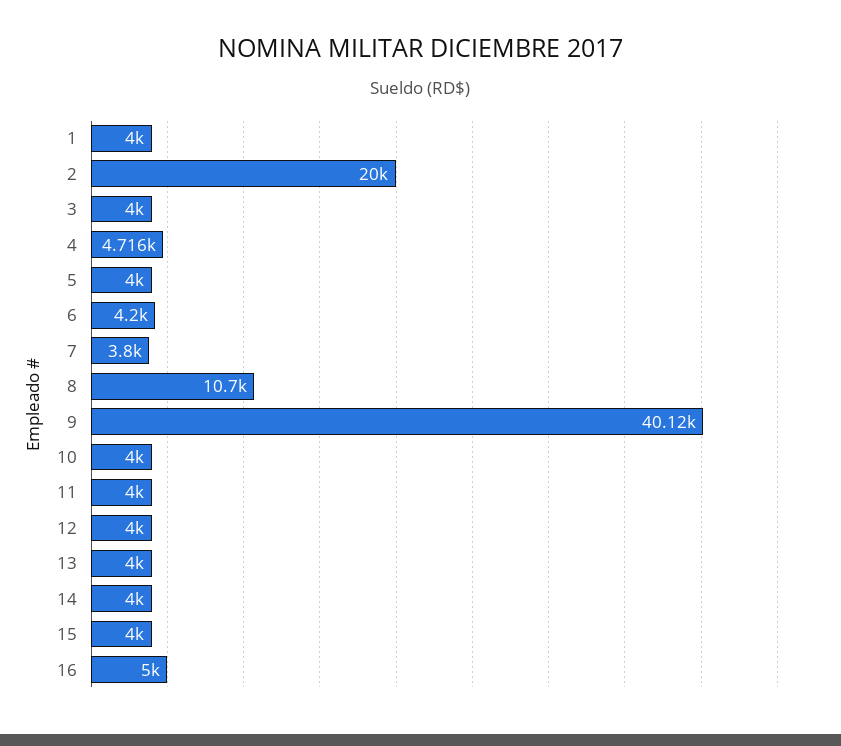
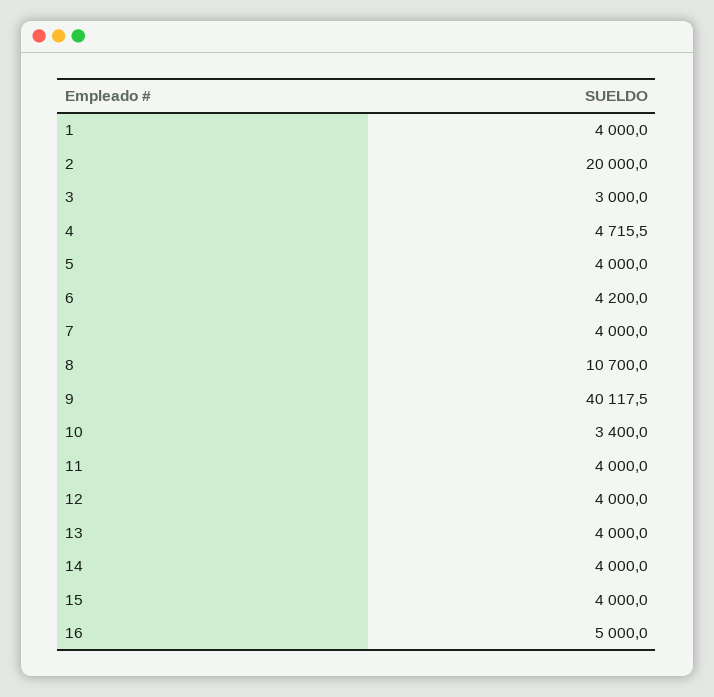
3: 4000 -> 3000
7: 3800 -> 4000
10: 4000 -> 3400

